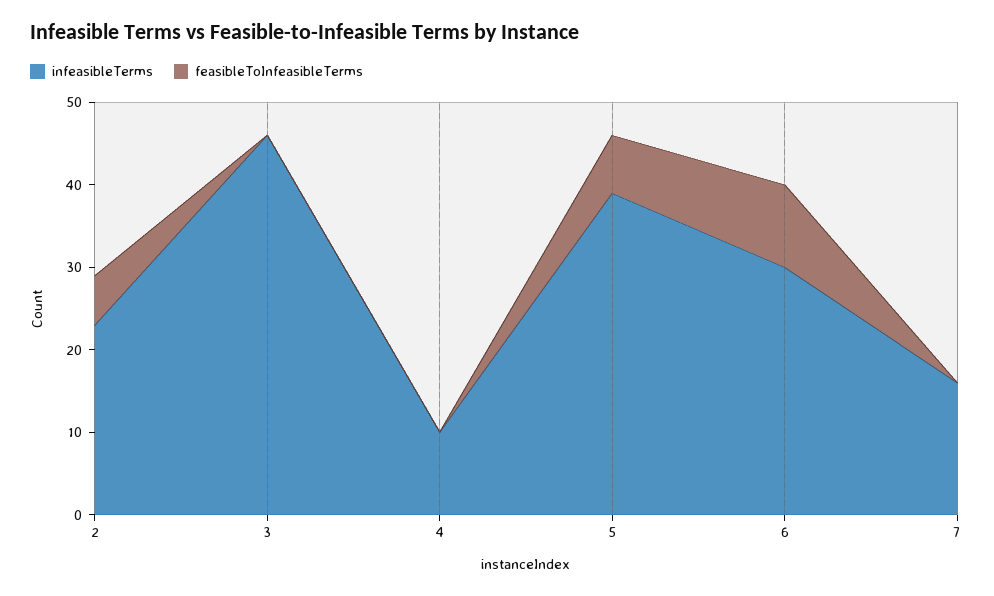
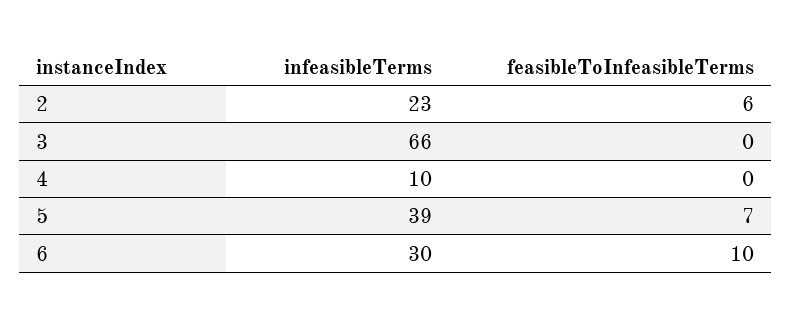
infeasibleTerms, 3: 46 -> 66
infeasibleTerms, 7: 16 -> none
feasibleToInfeasibleTerms, 7: 0 -> none

